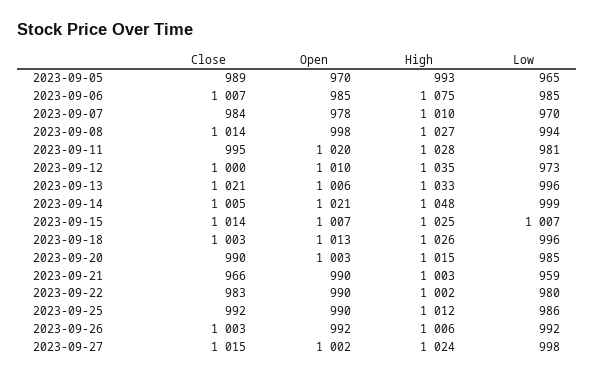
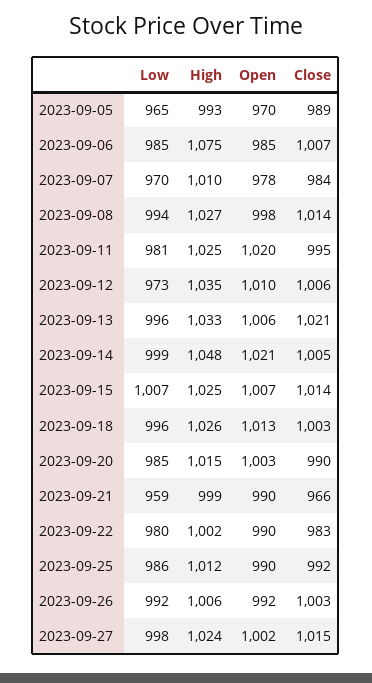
High, 2023-09-11: 1028 -> 1025
Close, 2023-09-12: 1000 -> 1006
High, 2023-09-21: 1003 -> 999

